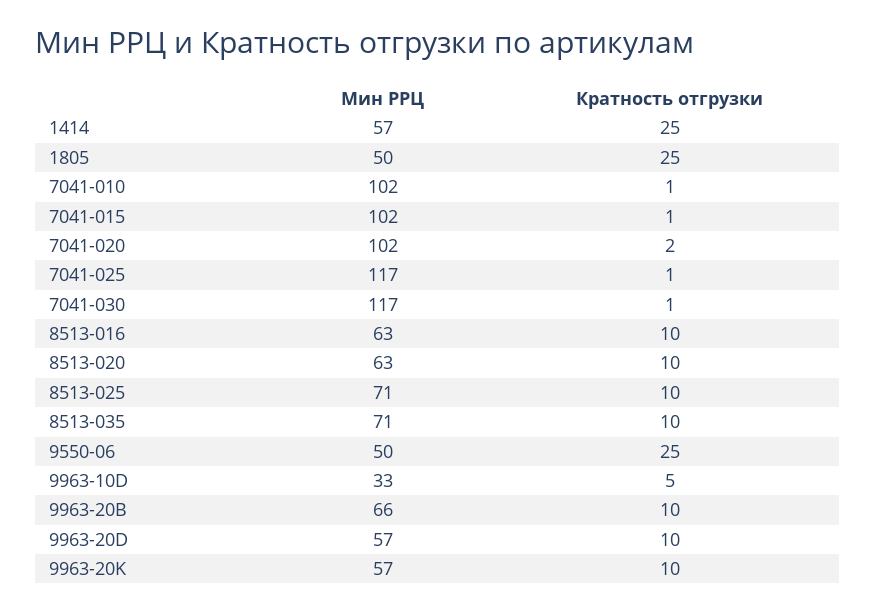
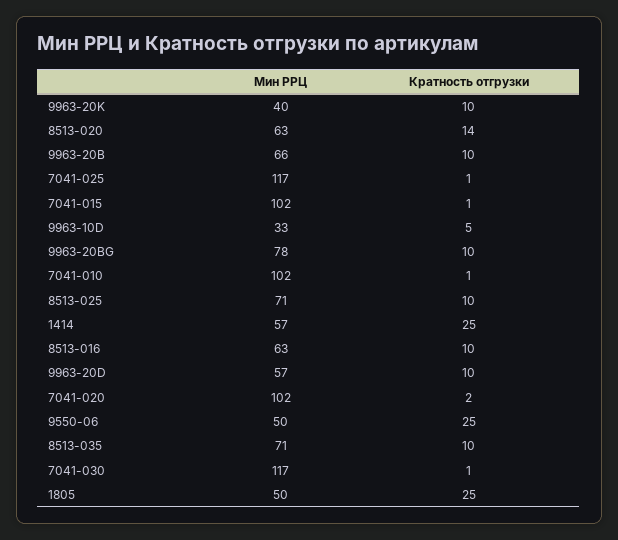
Кратность отгрузки, 8513-020: 10 -> 14
Мин РРЦ, 9963-20K: 57 -> 40
Мин РРЦ, 9963-20BG: none -> 78
Кратность отгрузки, 9963-20BG: none -> 10

